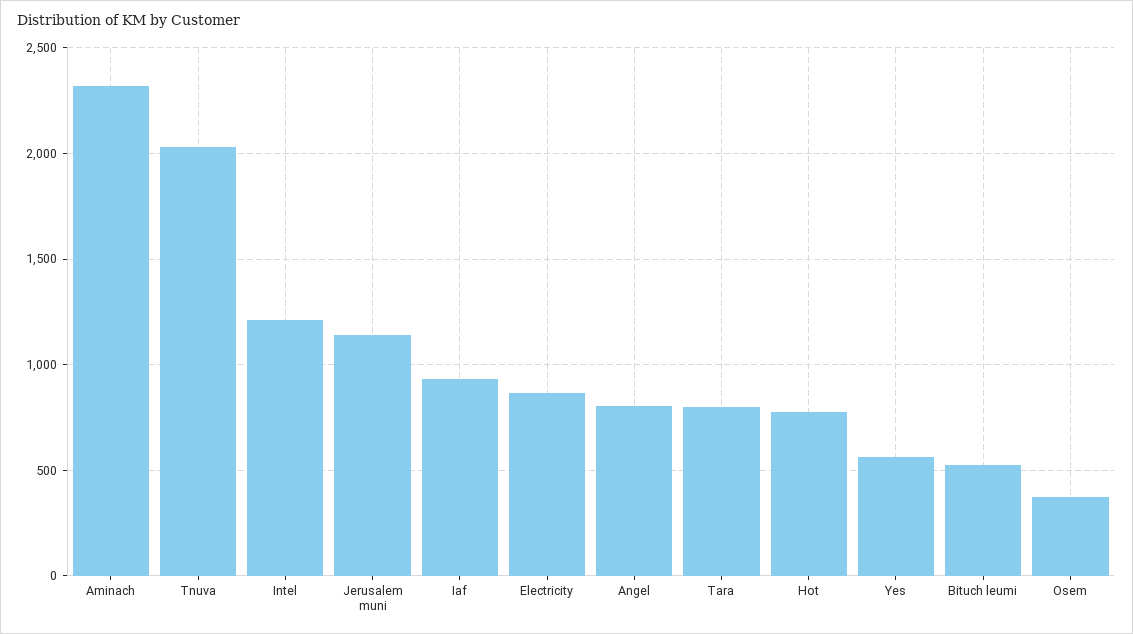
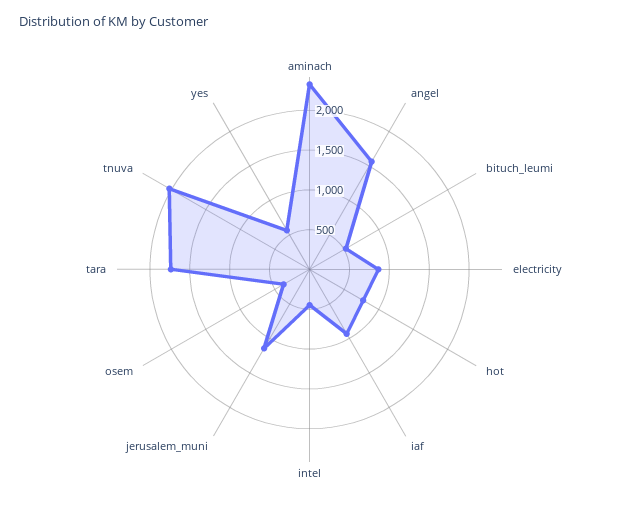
Intel: 1200 -> 500
Angel: 800 -> 1500
Tara: 800 -> 1750

